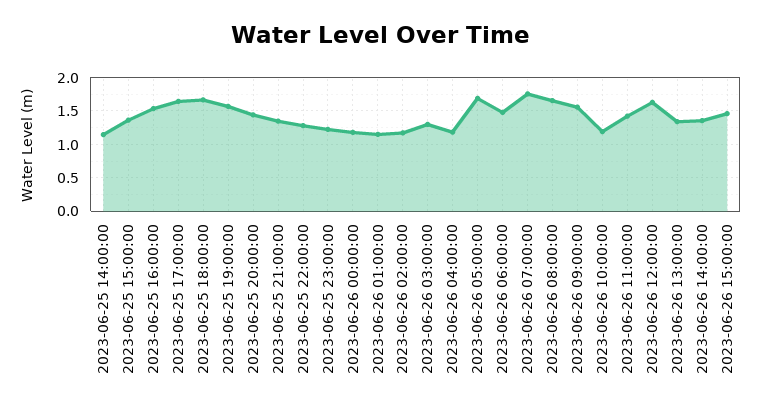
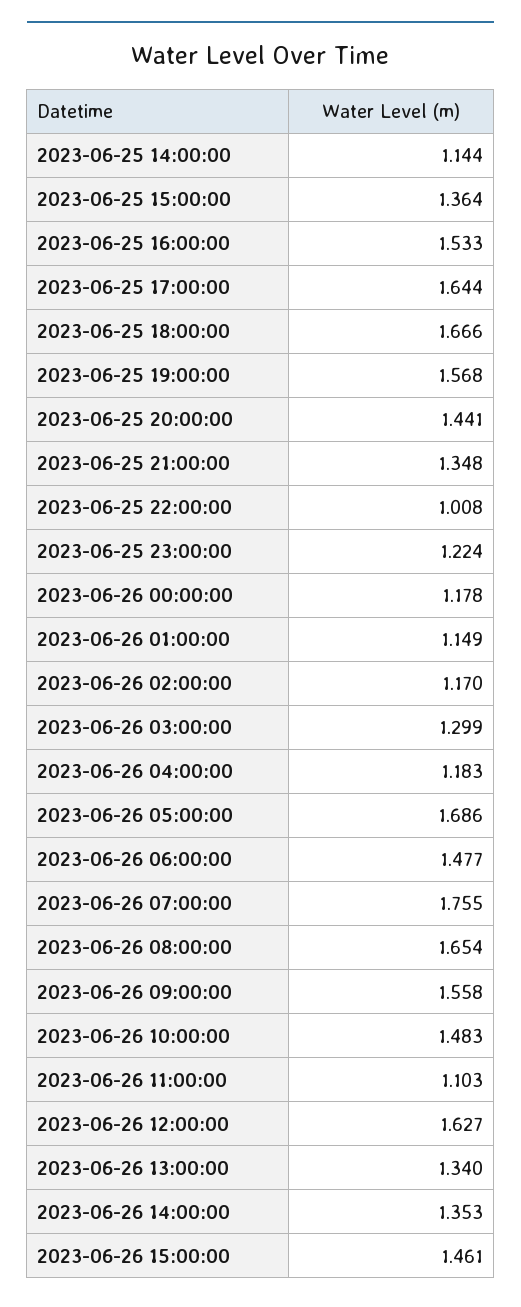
2023-06-25 22:00:00: 1.3 -> 1.008
2023-06-26 10:00:00: 1.2 -> 1.483
2023-06-26 11:00:00: 1.4 -> 1.103

